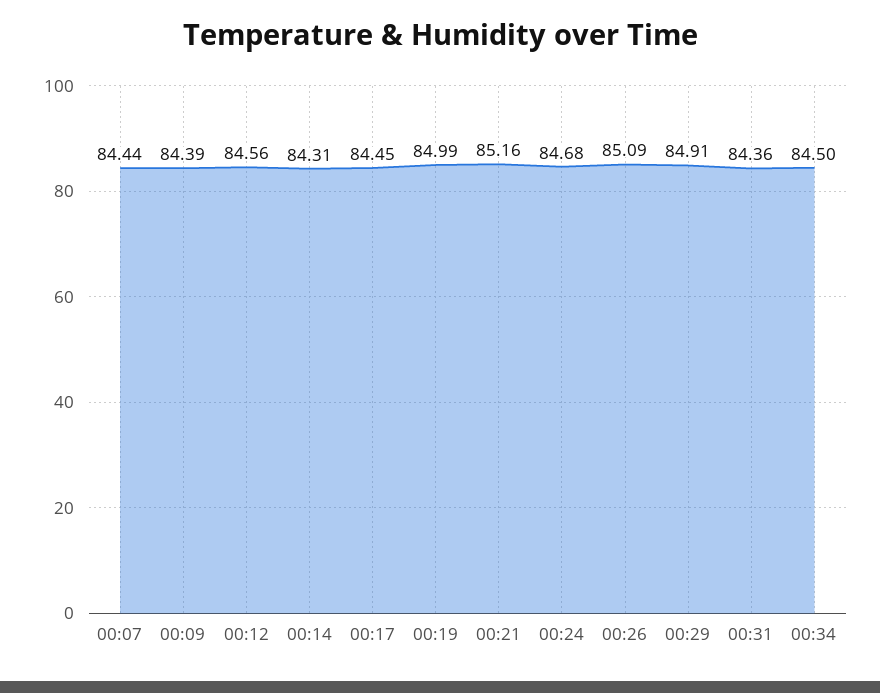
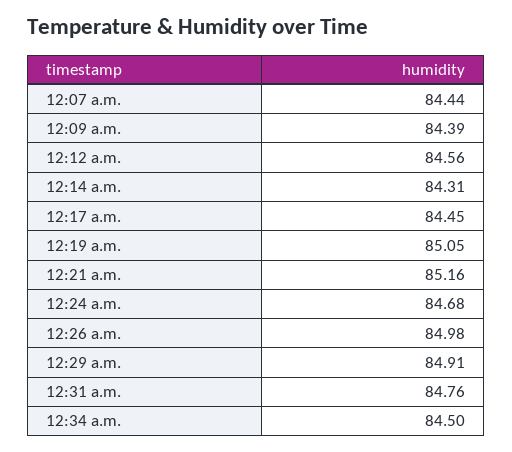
00:19: 84.99 -> 85.05
00:26: 85.09 -> 84.98
00:31: 84.36 -> 84.76

